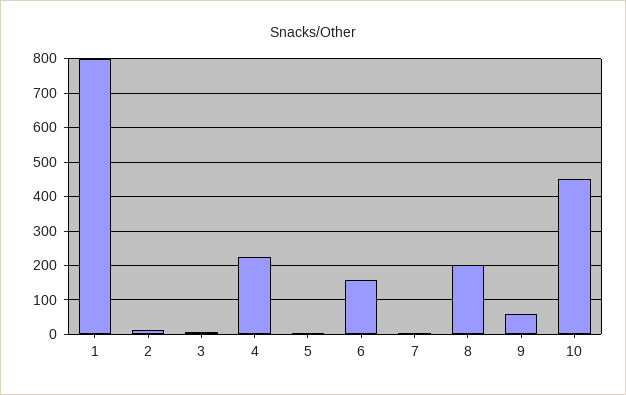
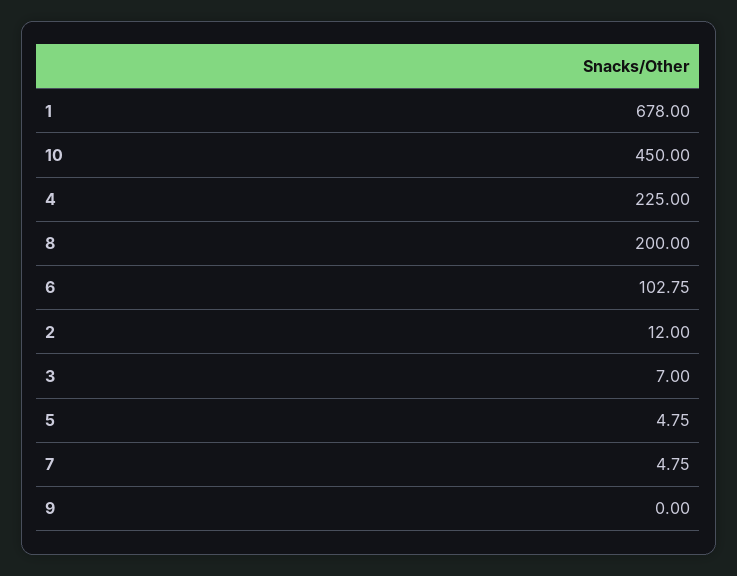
1: 800 -> 678
6: 160 -> 102.75
9: 60 -> 0

